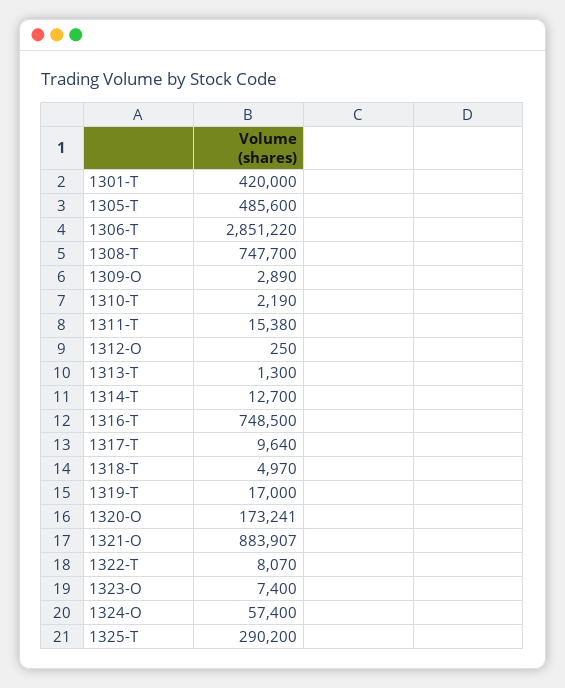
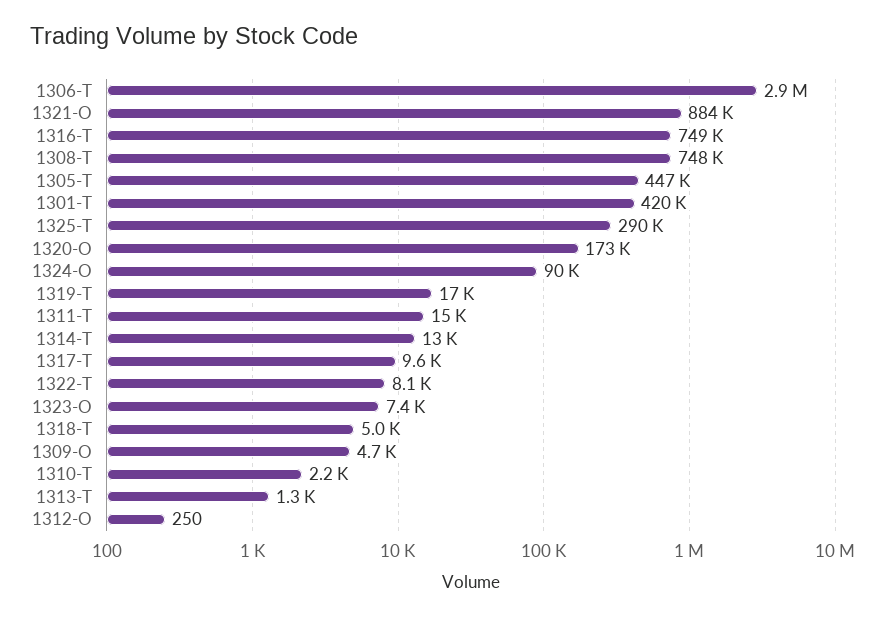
1305-T: 485600 -> 447000
1309-O: 2890 -> 4700
1324-O: 57400 -> 90000

